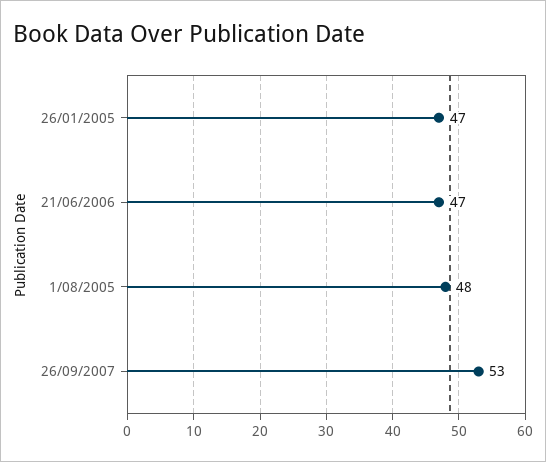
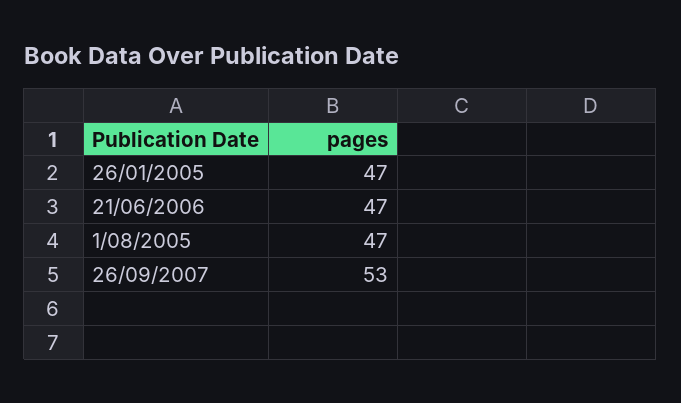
1/08/2005: 48 -> 47

